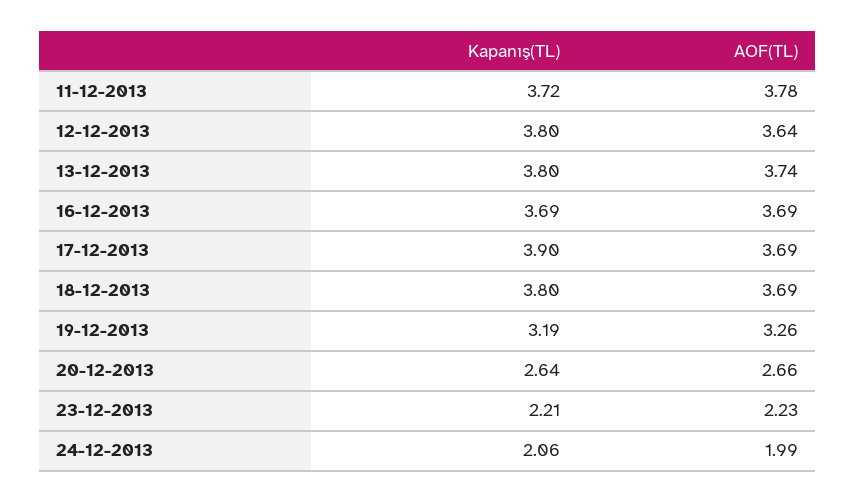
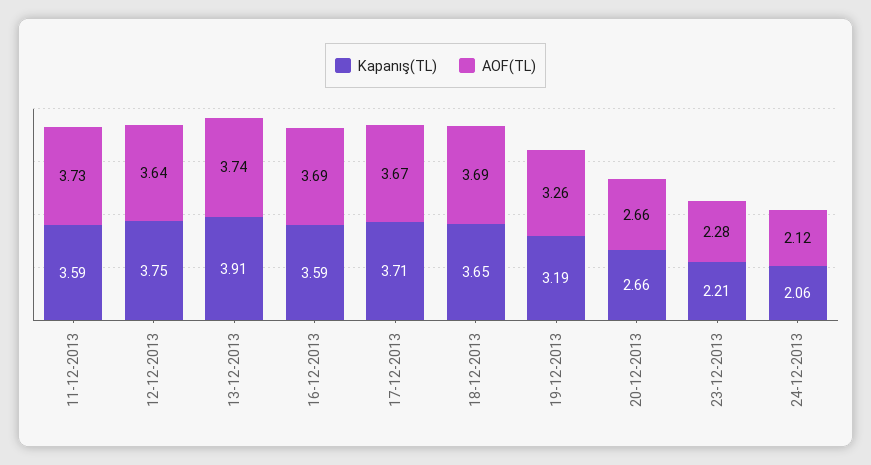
Kapanış(TL), 11-12-2013: 3.72 -> 3.59
AOF(TL), 11-12-2013: 3.78 -> 3.73
Kapanış(TL), 12-12-2013: 3.8 -> 3.75
Kapanış(TL), 13-12-2013: 3.8 -> 3.91
Kapanış(TL), 16-12-2013: 3.69 -> 3.59
Kapanış(TL), 17-12-2013: 3.9 -> 3.71
AOF(TL), 17-12-2013: 3.69 -> 3.67
Kapanış(TL), 18-12-2013: 3.8 -> 3.65
Kapanış(TL), 20-12-2013: 2.64 -> 2.66
AOF(TL), 23-12-2013: 2.23 -> 2.28
AOF(TL), 24-12-2013: 1.99 -> 2.12

